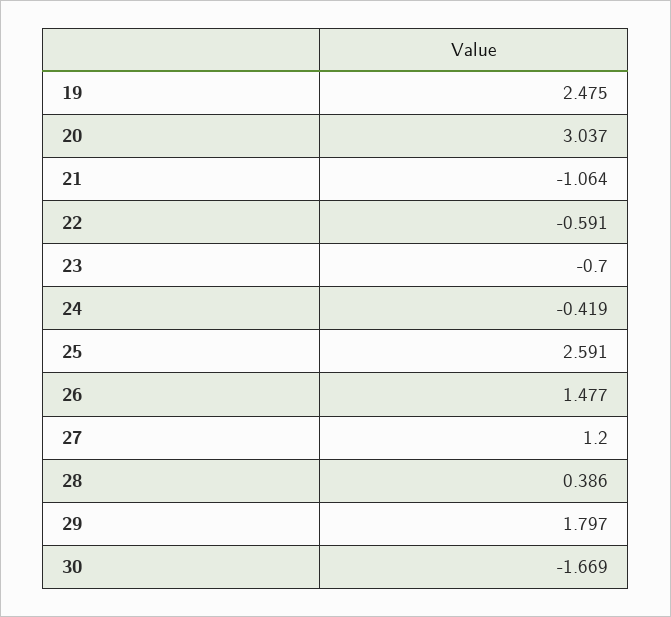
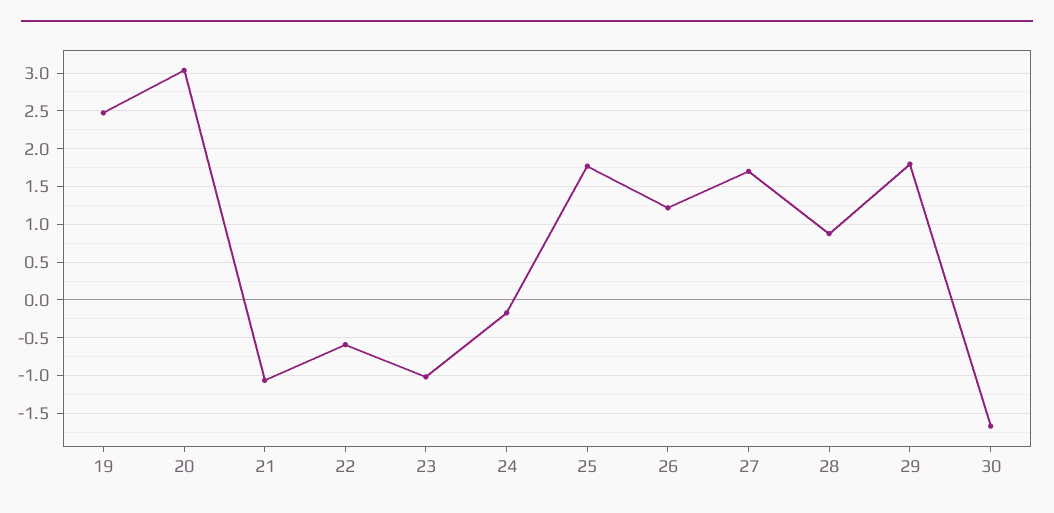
23: -0.7 -> -1
24: -0.419 -> -0.2
25: 2.591 -> 1.8
26: 1.477 -> 1.2
27: 1.2 -> 1.7
28: 0.386 -> 0.9

